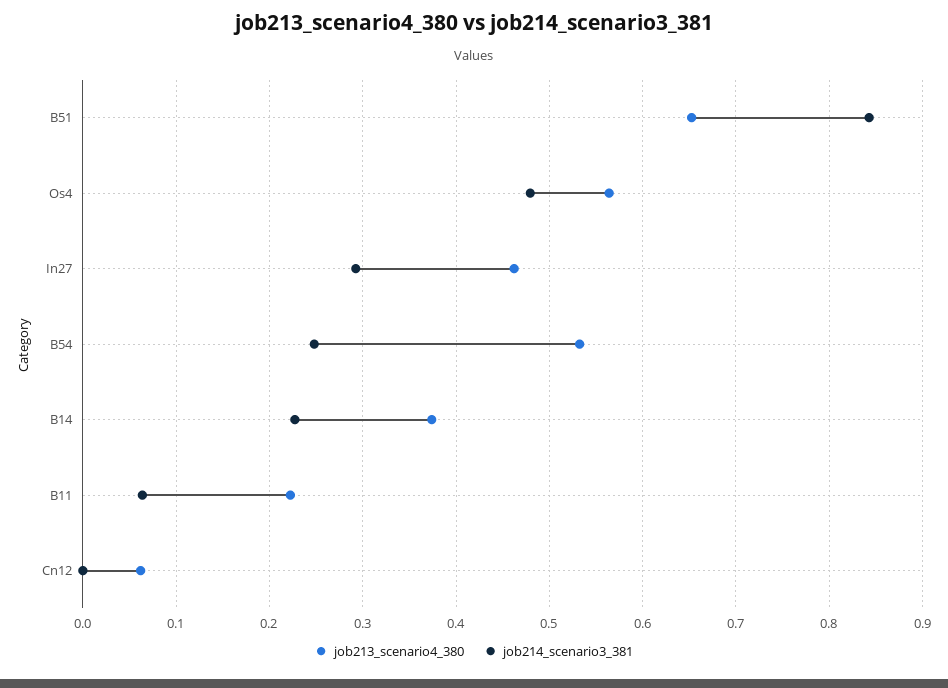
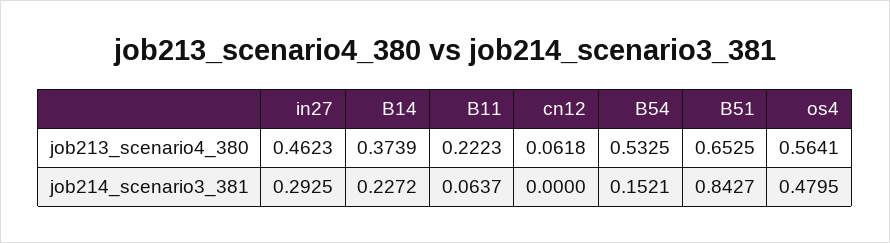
job214_scenario3_381, B54: 0.25 -> 0.1521

